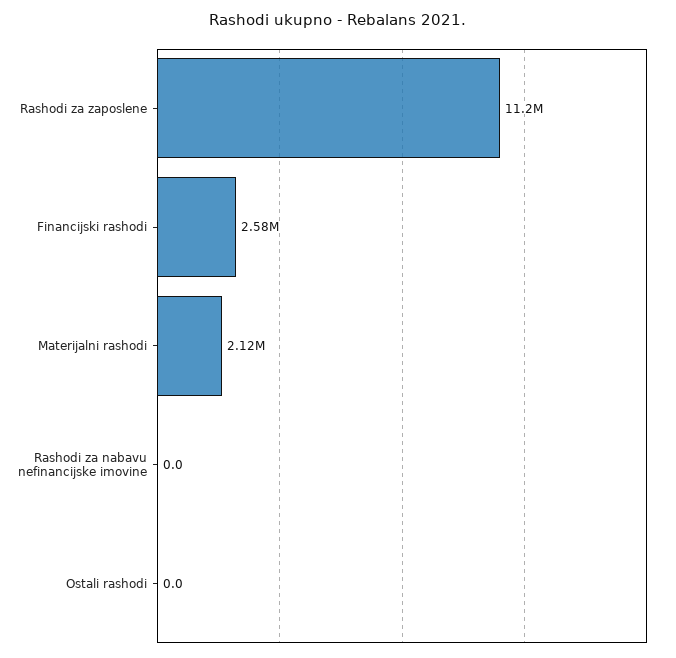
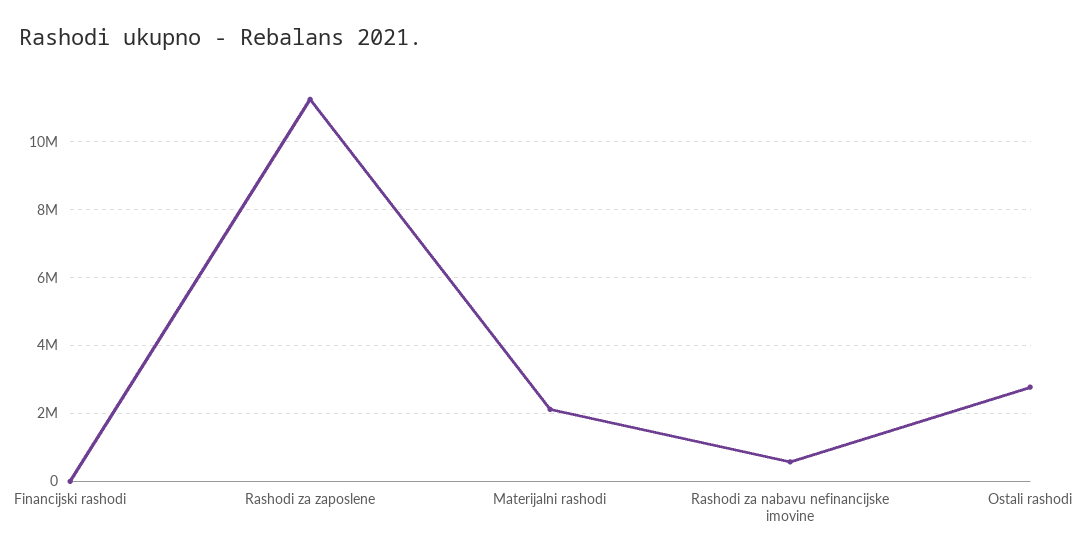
Financijski rashodi: 2580000 -> 0
Rashodi za nabavu nefinancijske imovine: 0 -> 600000
Ostali rashodi: 0 -> 2800000

